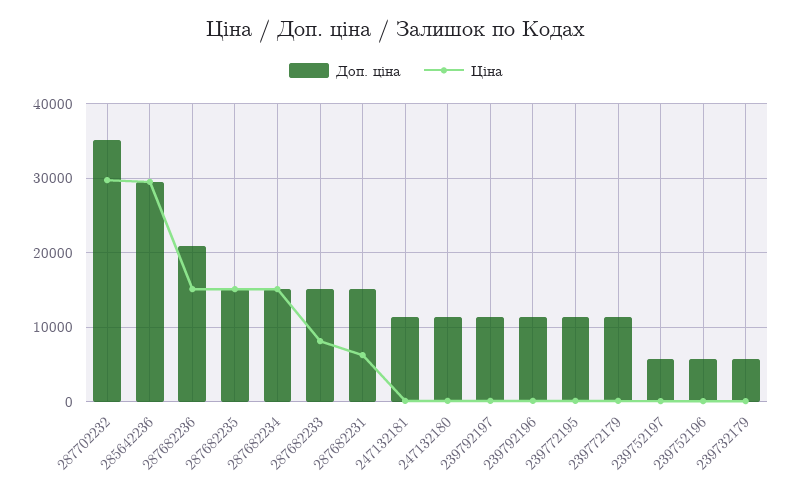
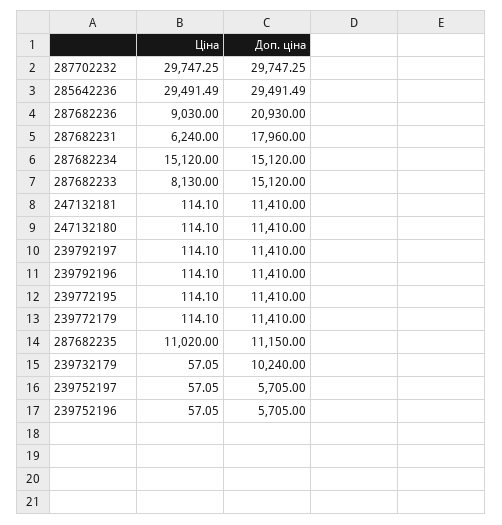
Доп. ціна, 287702232: 35000 -> 29747.25
Ціна, 287682236: 15000 -> 9030
Доп. ціна, 287682235: 15000 -> 11150
Ціна, 287682235: 15000 -> 11020
Доп. ціна, 287682231: 15000 -> 17960
Доп. ціна, 239732179: 6000 -> 10240

